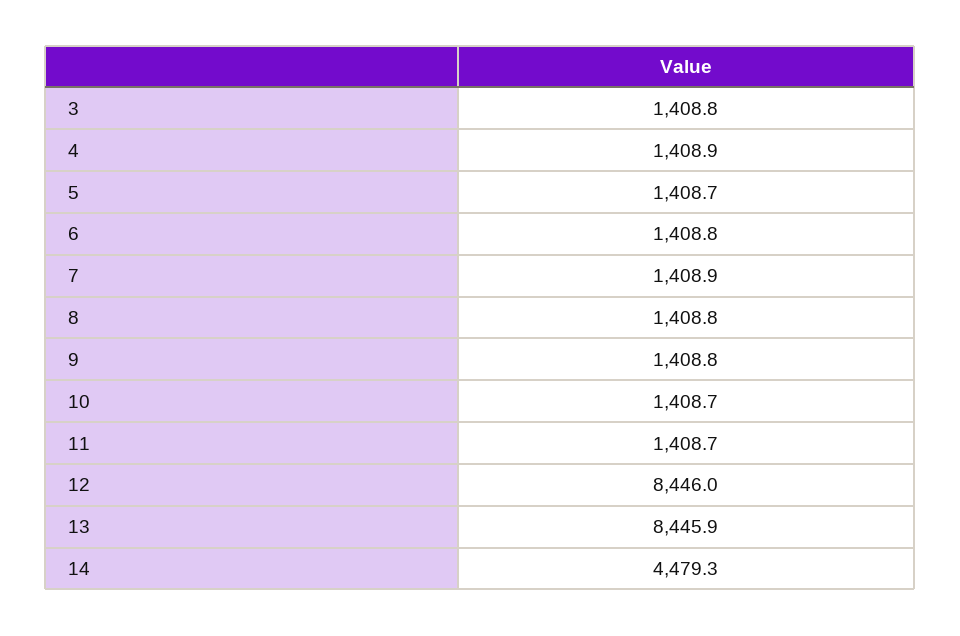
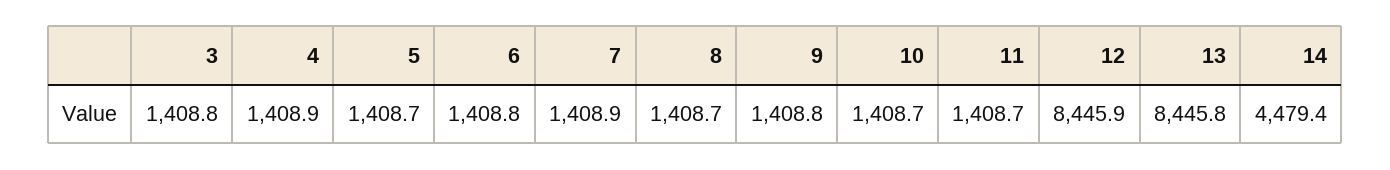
8: 1408.8 -> 1408.7
12: 8446 -> 8445.9
13: 8445.9 -> 8445.8
14: 4479.3 -> 4479.4

